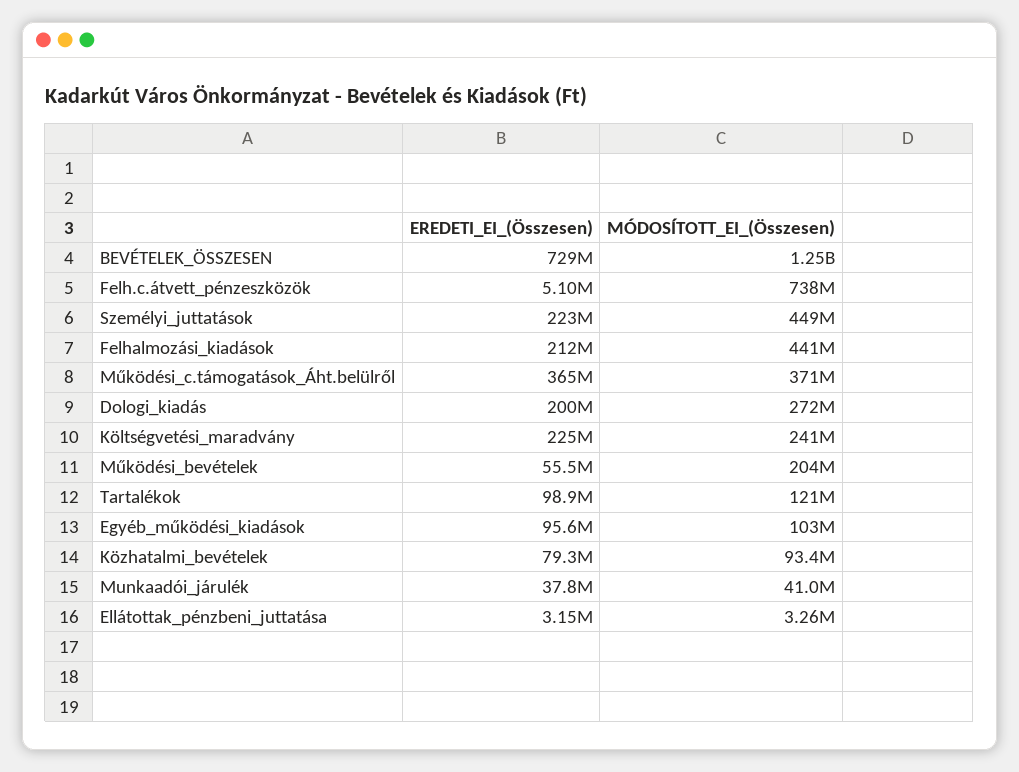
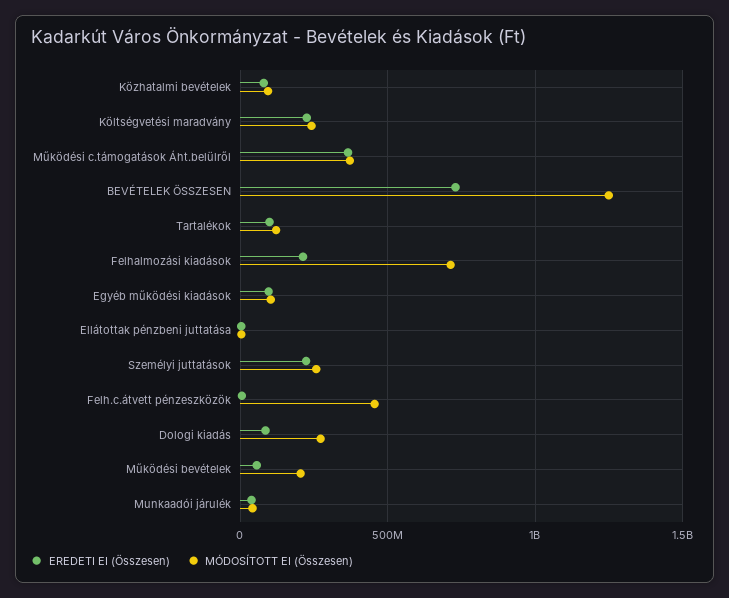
MÓDOSÍTOTT_EI_(Összesen), Felh.c.átvett_pénzeszközök: 738000000 -> 450000000
MÓDOSÍTOTT_EI_(Összesen), Személyi_juttatások: 449000000 -> 250000000
MÓDOSÍTOTT_EI_(Összesen), Felhalmozási_kiadások: 441000000 -> 700000000
EREDETI_EI_(Összesen), Dologi_kiadás: 200000000 -> 100000000

